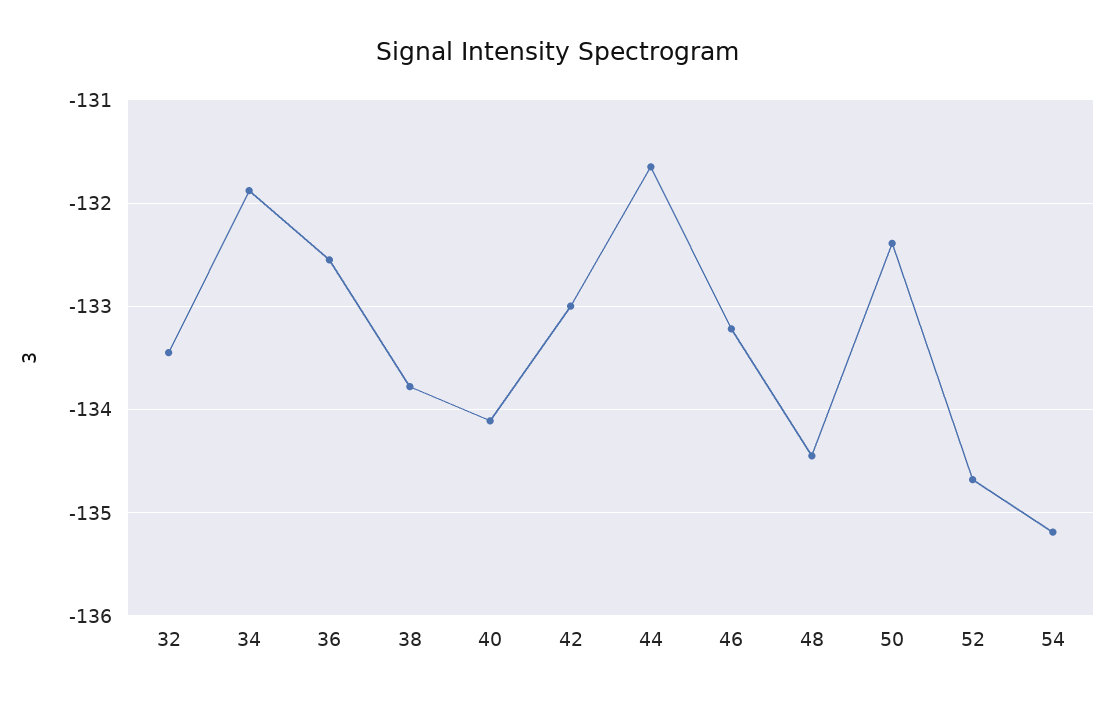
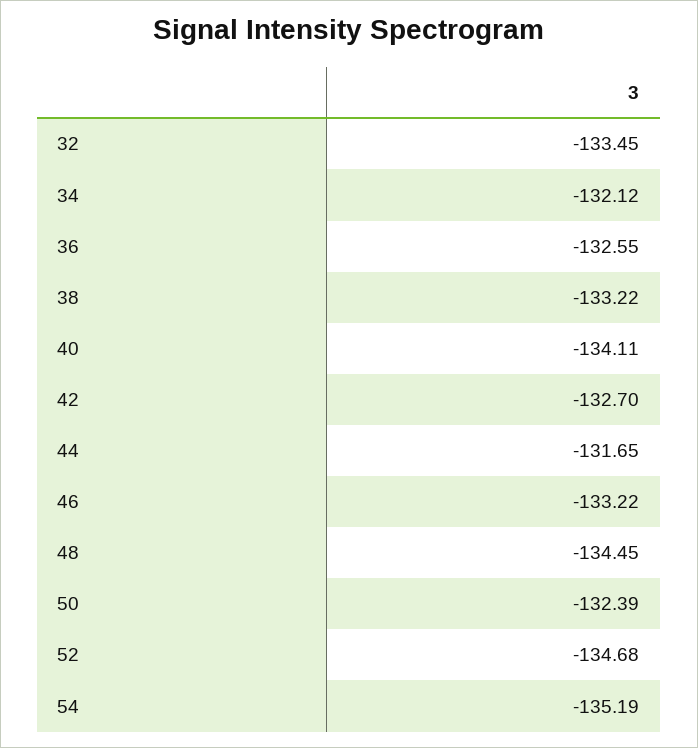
34: -131.9 -> -132.12
38: -133.8 -> -133.22
42: -133 -> -132.7

